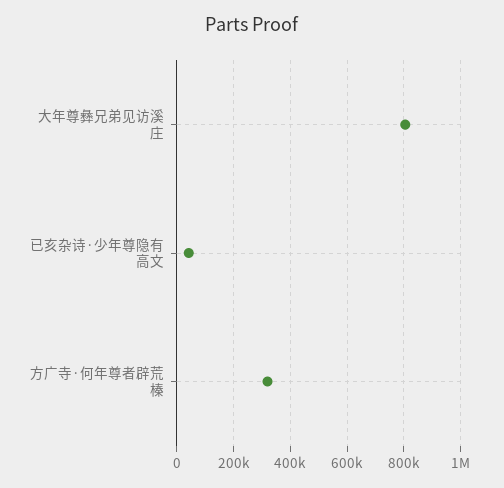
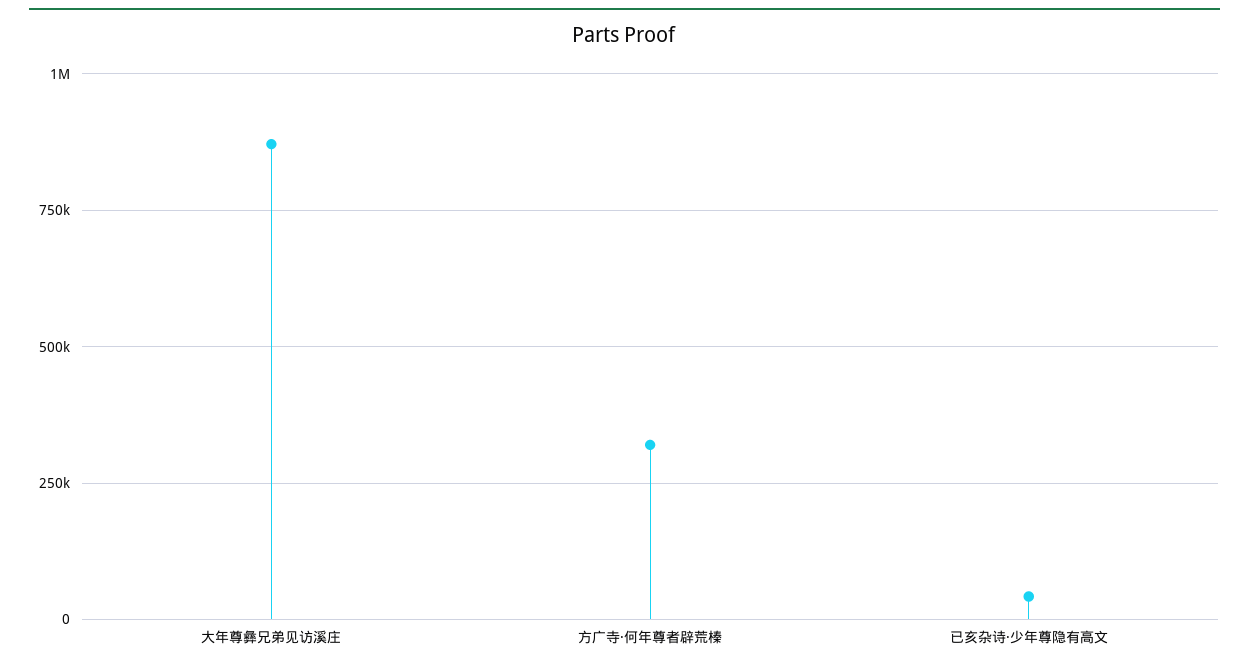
大年尊彝兄弟见访溪庄: 800000 -> 875000

